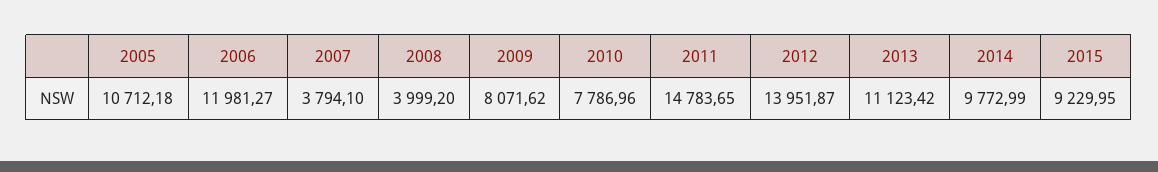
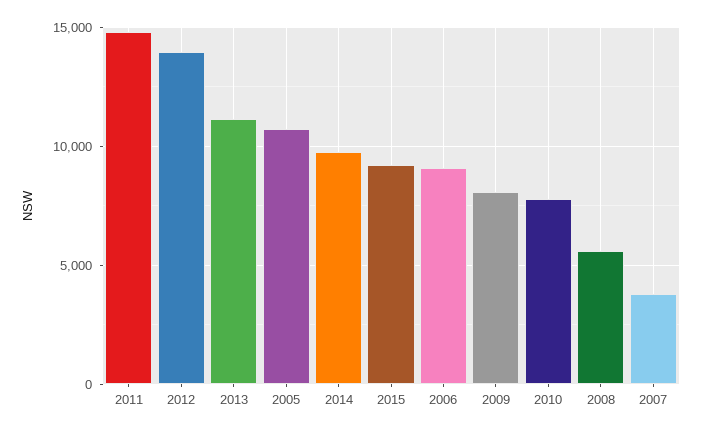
2006: 11981.27 -> 9000
2008: 3999.2 -> 5500

